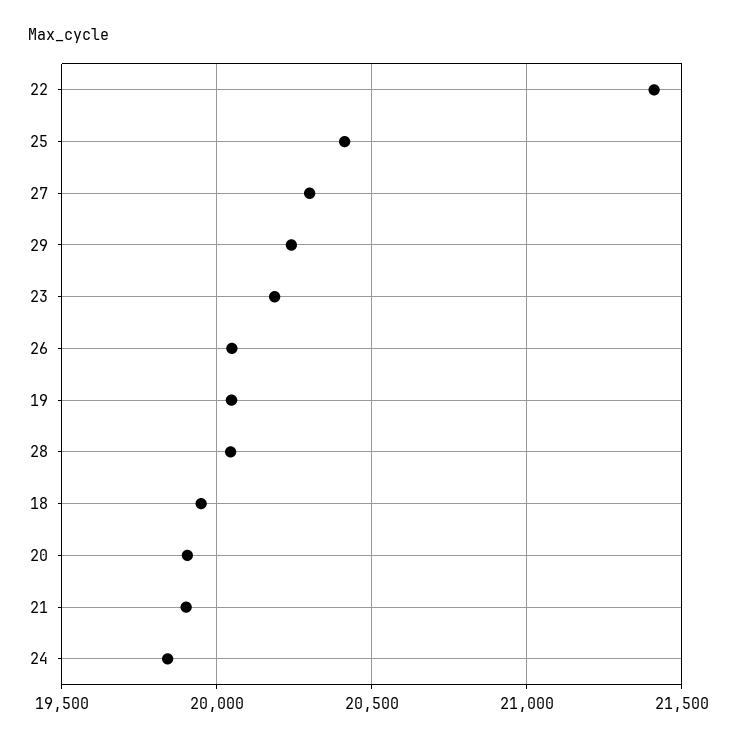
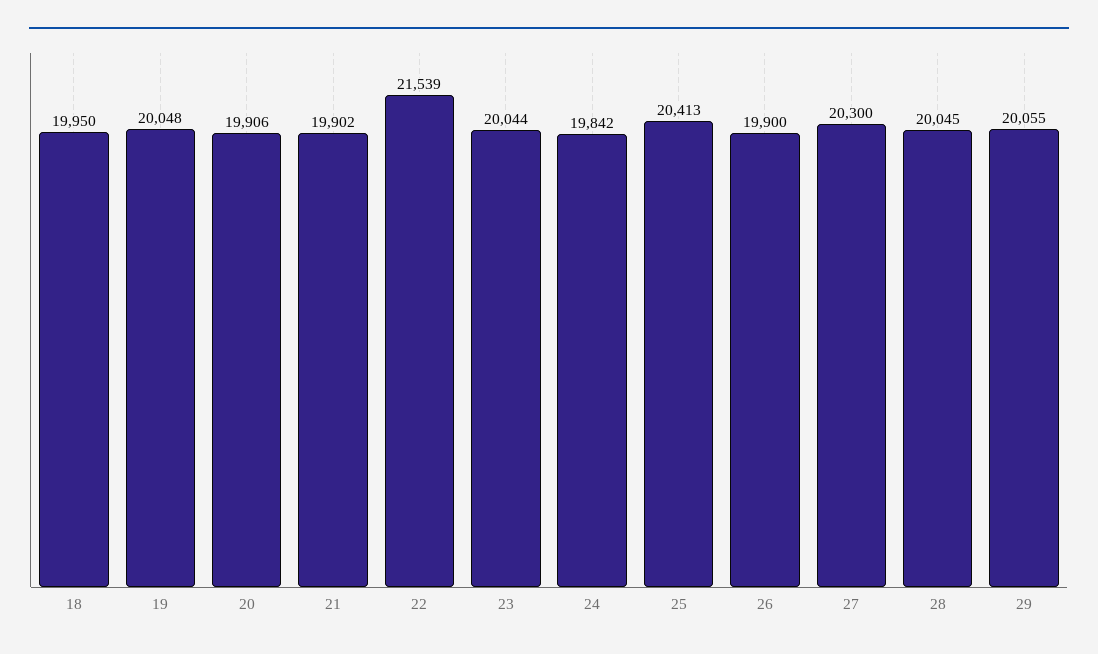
22: 21400 -> 21539
29: 20250 -> 20055
23: 20200 -> 20044
26: 20050 -> 19900

